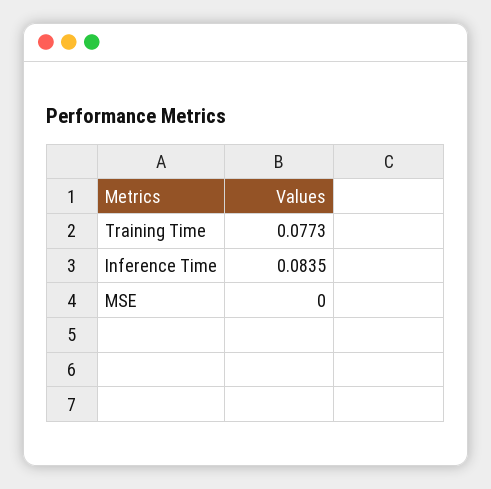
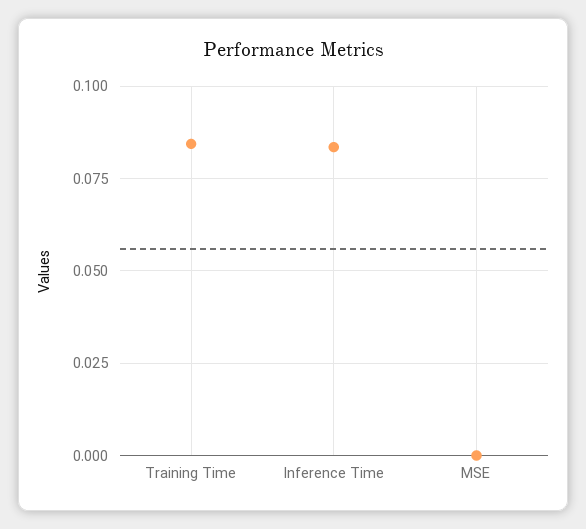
Training Time: 0.0773 -> 0.085

